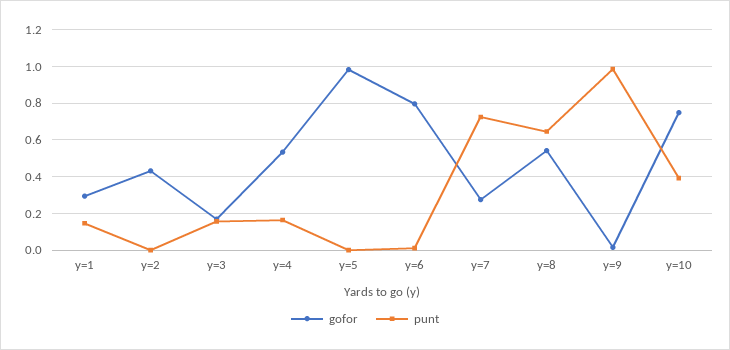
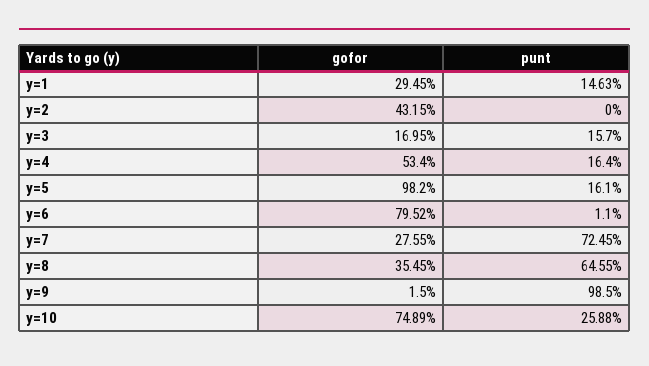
punt, y=5: 0 -> 0.161
gofor, y=8: 0.55 -> 0.3545
punt, y=10: 0.4 -> 0.2588

